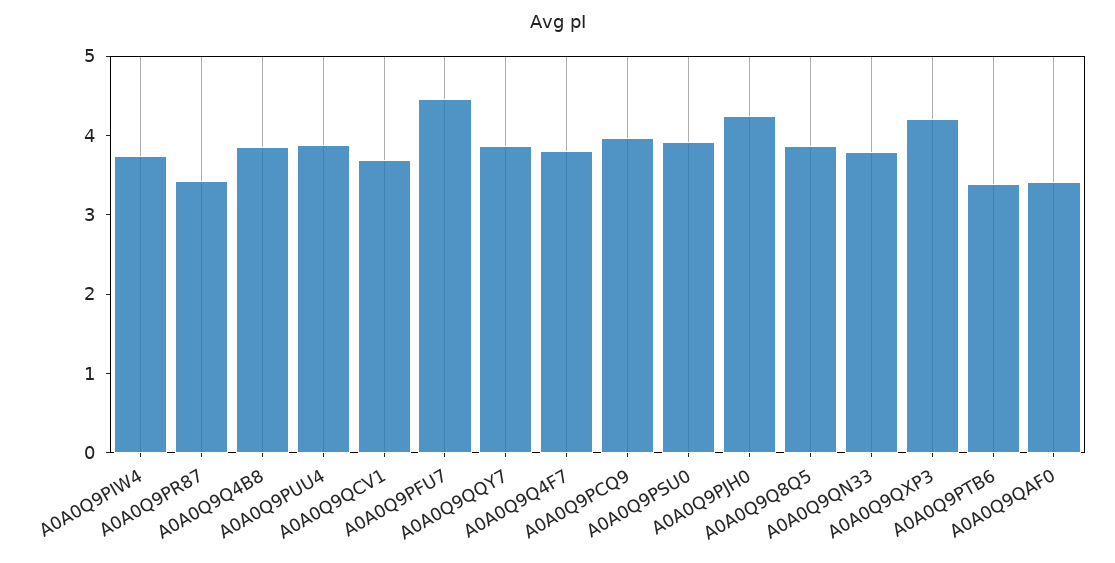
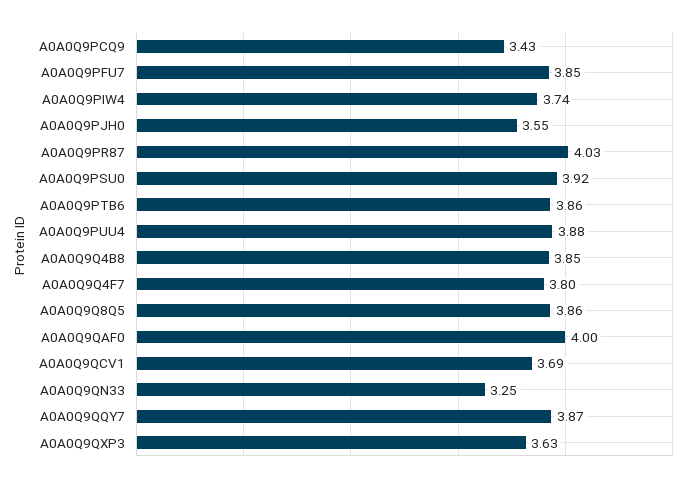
A0A0Q9PR87: 3.4 -> 4.03
A0A0Q9PFU7: 4.4 -> 3.85
A0A0Q9PCQ9: 4 -> 3.43
A0A0Q9PJH0: 4.2 -> 3.55
A0A0Q9QN33: 3.8 -> 3.25
A0A0Q9QXP3: 4.2 -> 3.63
A0A0Q9PTB6: 3.4 -> 3.86
A0A0Q9QAF0: 3.4 -> 4

